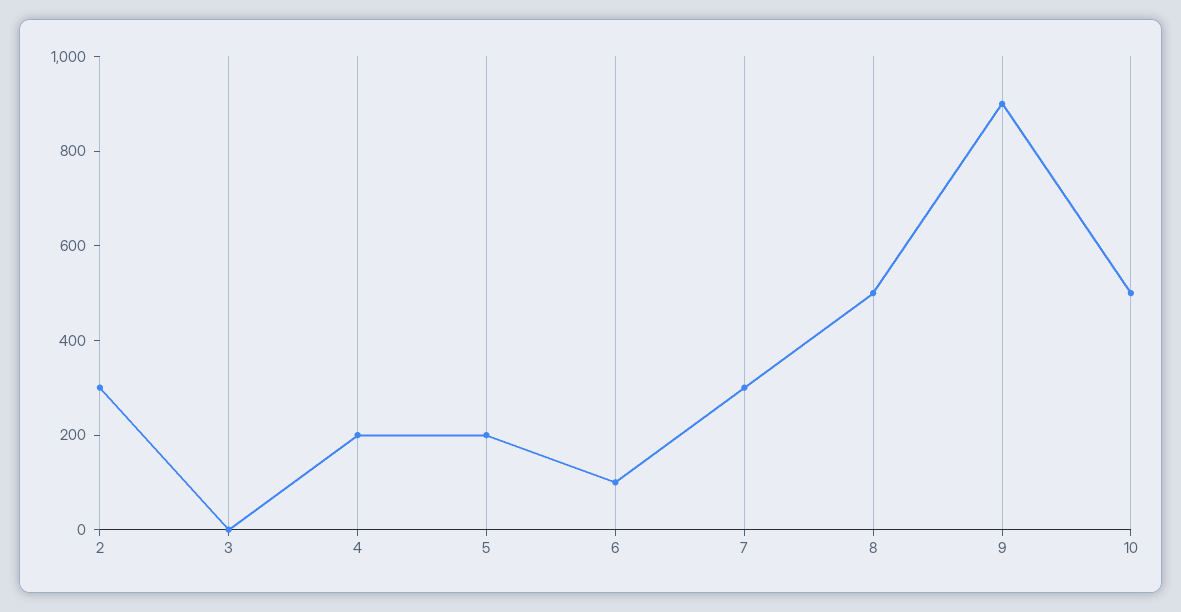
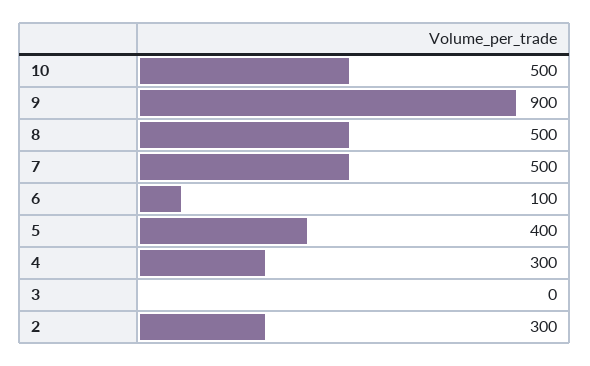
4: 200 -> 300
5: 200 -> 400
7: 300 -> 500

